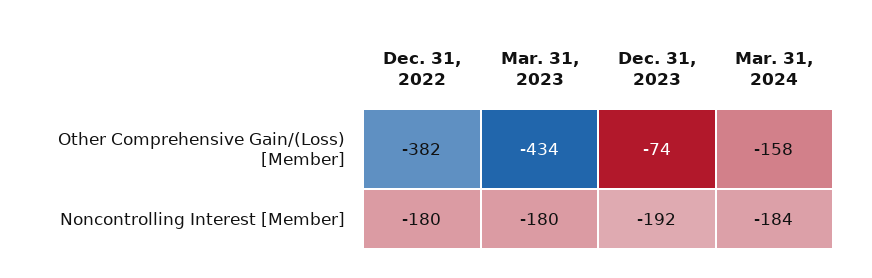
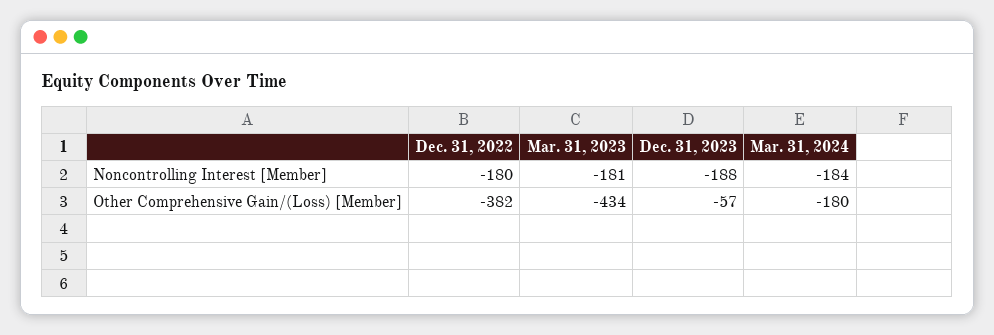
Dec. 31, 2023, Other Comprehensive Gain/(Loss) [Member]: -74 -> -57
Mar. 31, 2024, Other Comprehensive Gain/(Loss) [Member]: -158 -> -180
Mar. 31, 2023, Noncontrolling Interest [Member]: -180 -> -181
Dec. 31, 2023, Noncontrolling Interest [Member]: -192 -> -188

